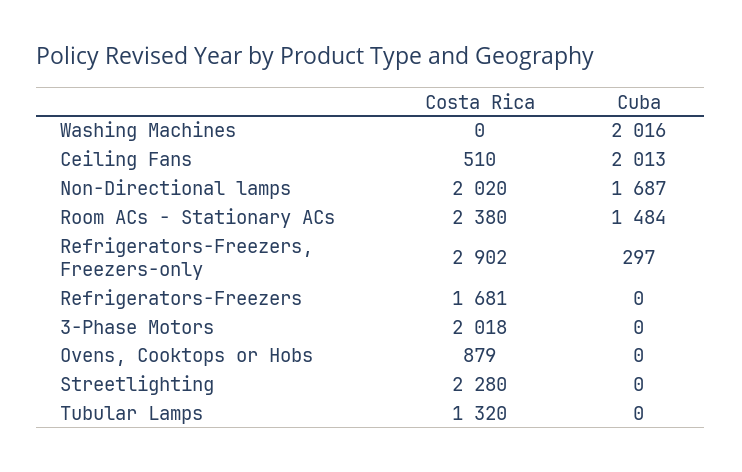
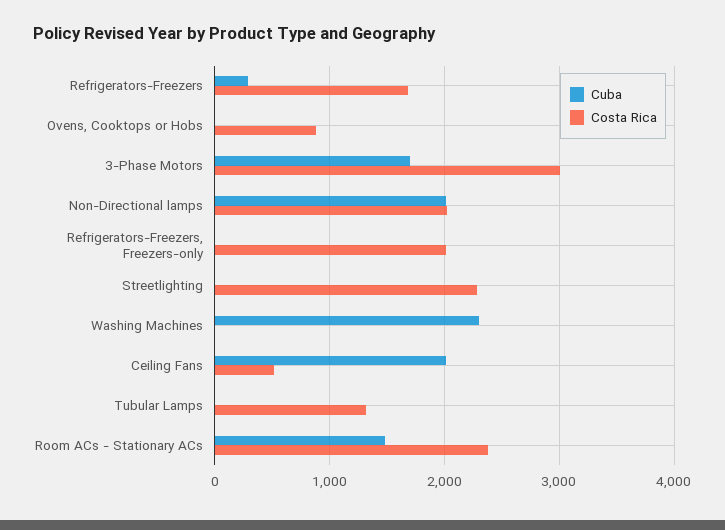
Cuba, Washing Machines: 2016 -> 2300
Cuba, Non-Directional lamps: 1687 -> 2000
Costa Rica, Refrigerators-Freezers, Freezers-only: 2902 -> 2000
Cuba, Refrigerators-Freezers, Freezers-only: 297 -> 0
Cuba, Refrigerators-Freezers: 0 -> 300
Costa Rica, 3-Phase Motors: 2018 -> 3000
Cuba, 3-Phase Motors: 0 -> 1700

